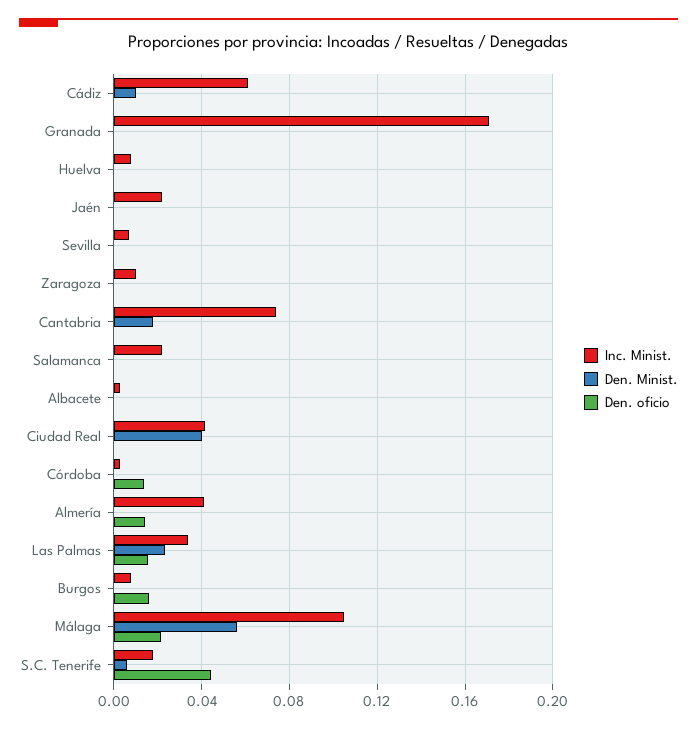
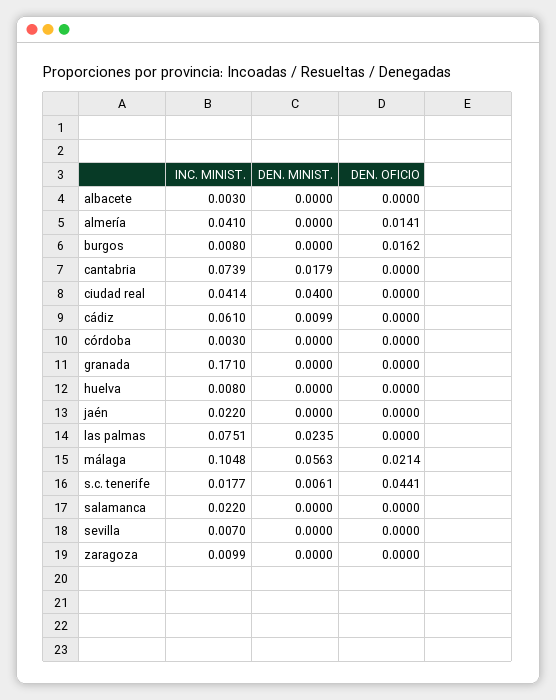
Den. oficio, Córdoba: 0.015 -> 0
Inc. Minist., Las Palmas: 0.035 -> 0.0751
Den. oficio, Las Palmas: 0.015 -> 0

